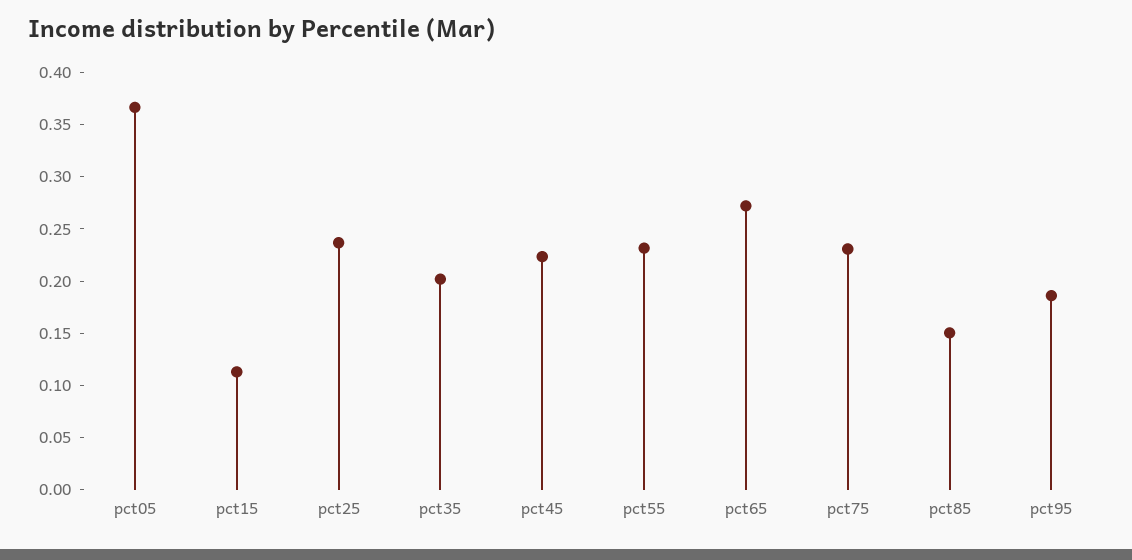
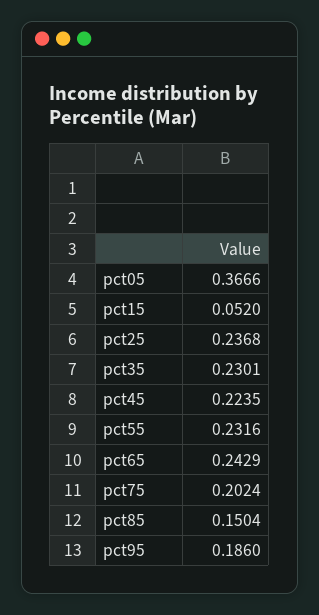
pct15: 0.11 -> 0.052
pct35: 0.2 -> 0.2301
pct65: 0.27 -> 0.2429
pct75: 0.23 -> 0.2024

